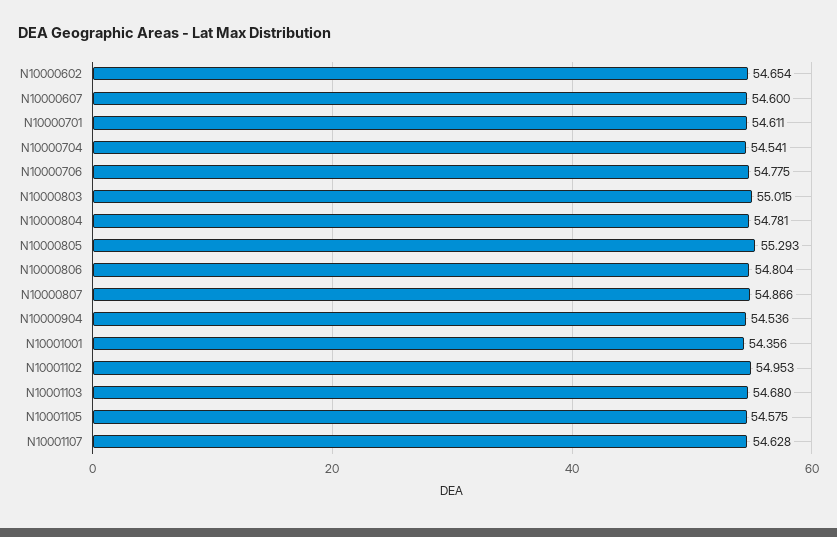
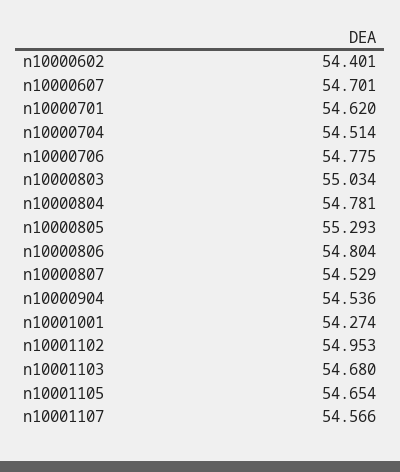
N10000602: 54.654 -> 54.401
N10000607: 54.6 -> 54.701
N10000701: 54.611 -> 54.62
N10000704: 54.541 -> 54.514
N10000803: 55.015 -> 55.034
N10000807: 54.866 -> 54.529
N10001001: 54.356 -> 54.274
N10001105: 54.575 -> 54.654
N10001107: 54.628 -> 54.566

